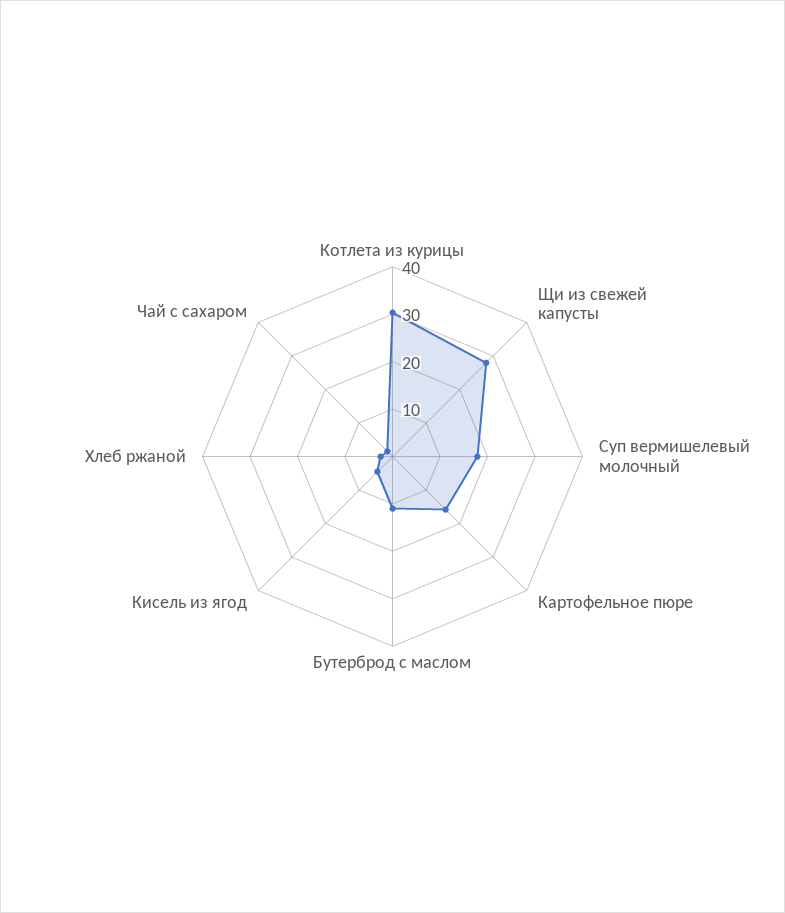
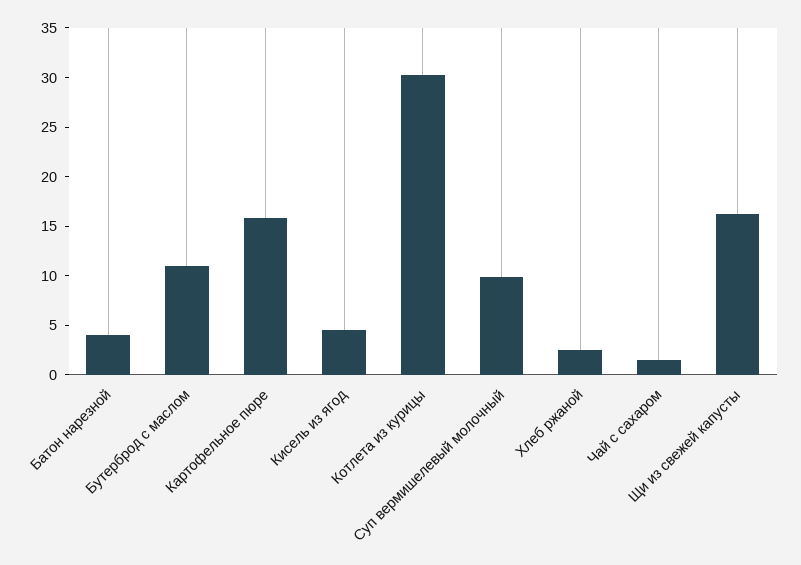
Щи из свежей капусты: 28 -> 16
Суп вермишелевый молочный: 18 -> 10
Батон нарезной: none -> 4

